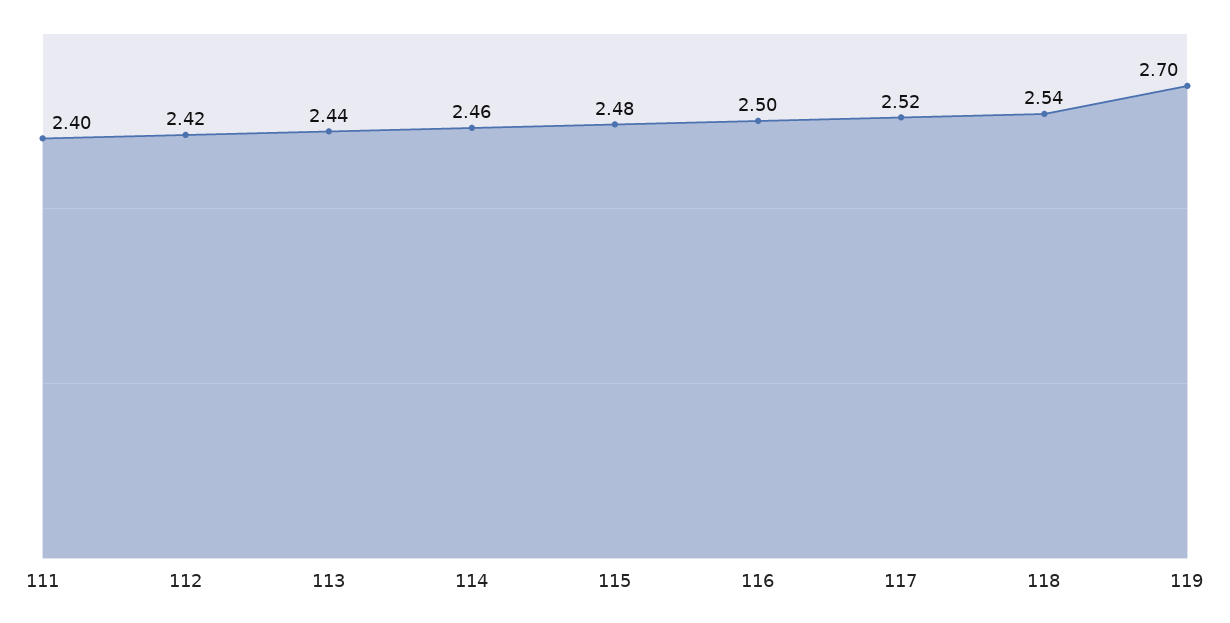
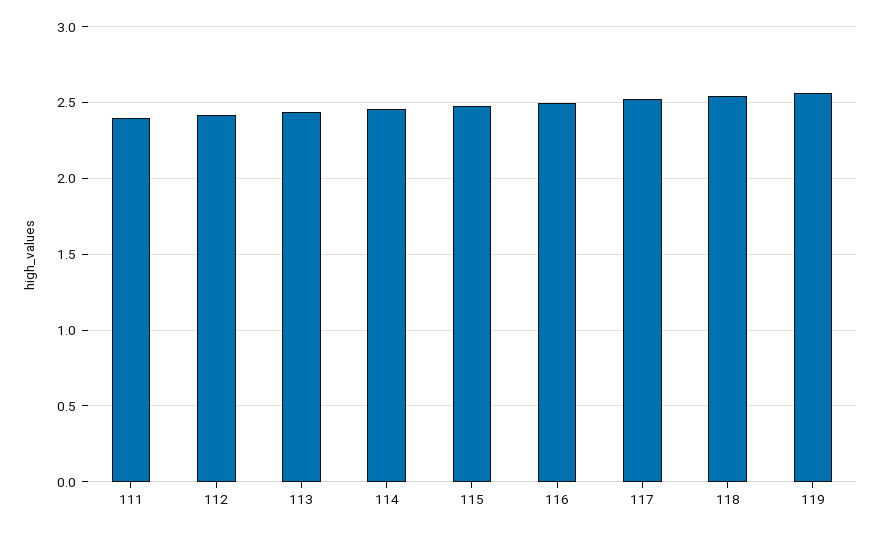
119: 2.7 -> 2.55

